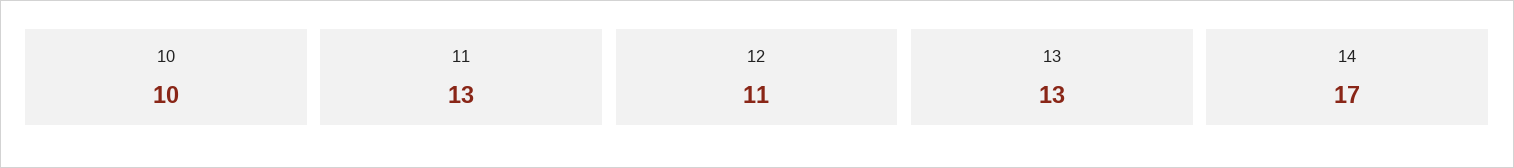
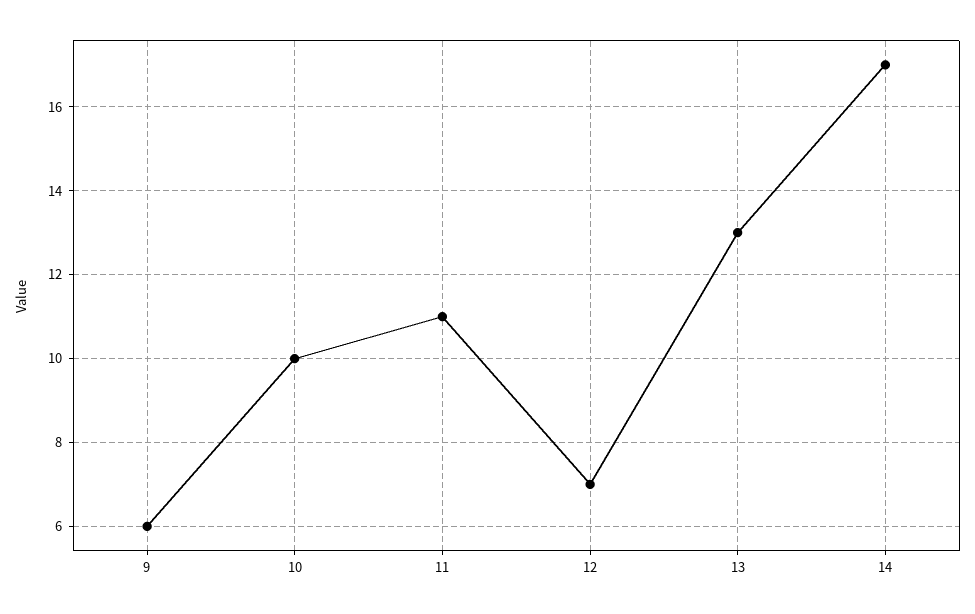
11: 13 -> 11
12: 11 -> 7
9: none -> 6

